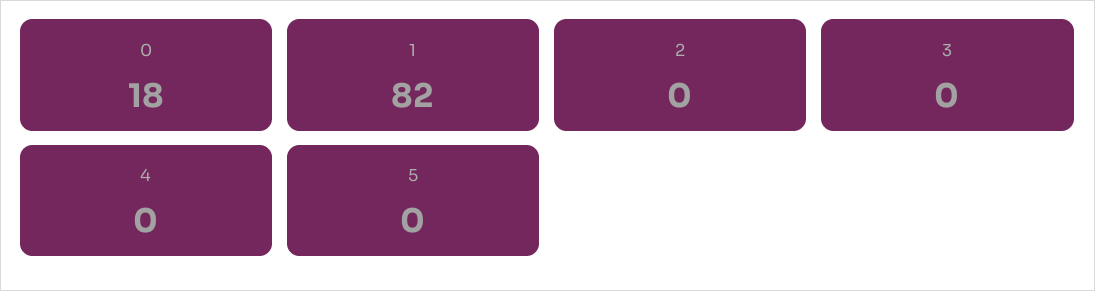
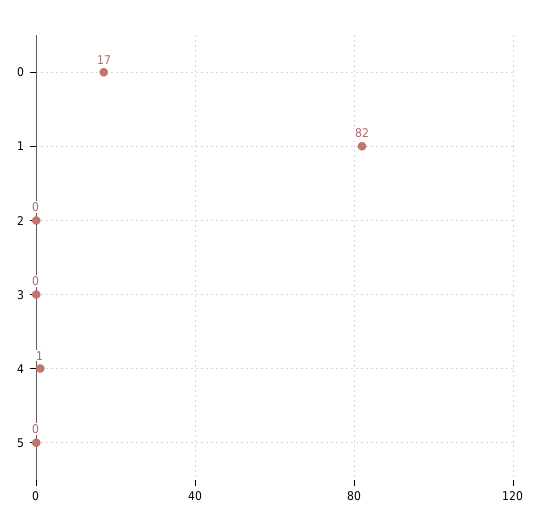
0: 18 -> 17
4: 0 -> 1

